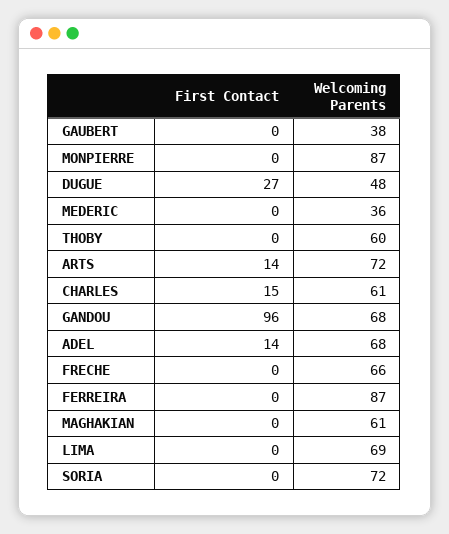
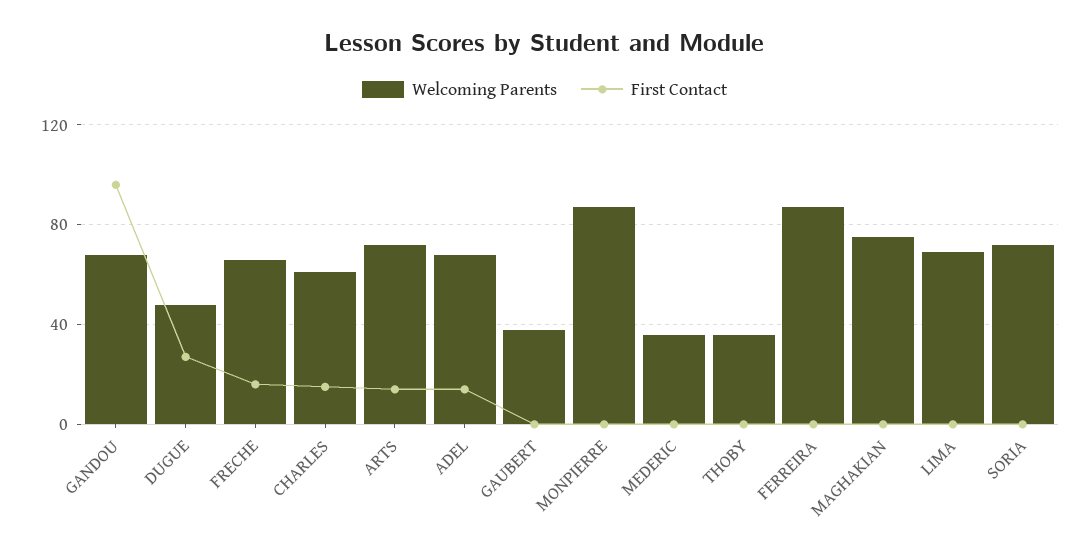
Welcoming Parents, THOBY: 60 -> 35
First Contact, FRECHE: 0 -> 15
Welcoming Parents, MAGHAKIAN: 61 -> 75

